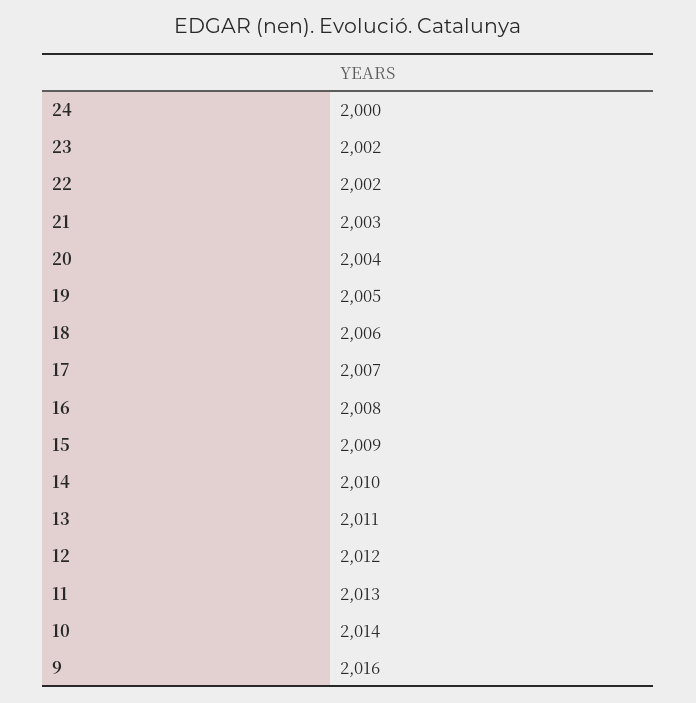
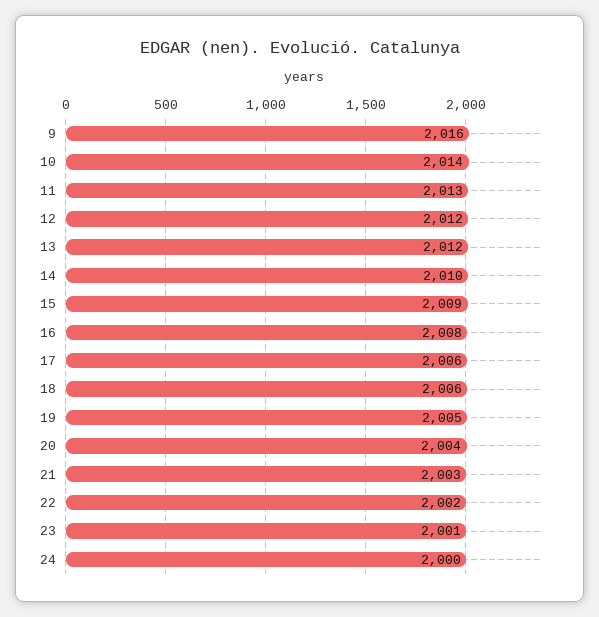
23: 2002 -> 2001
17: 2007 -> 2006
13: 2011 -> 2012

